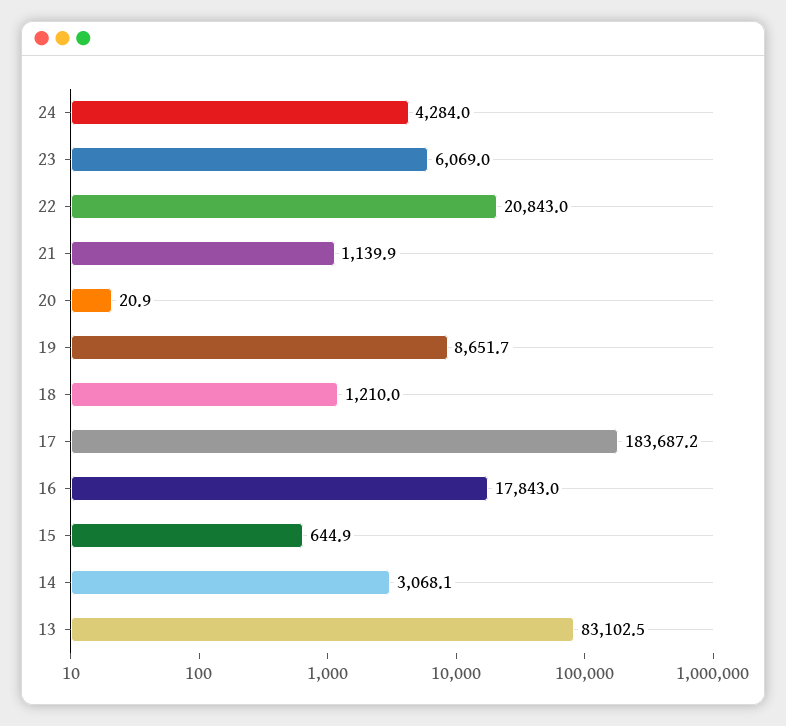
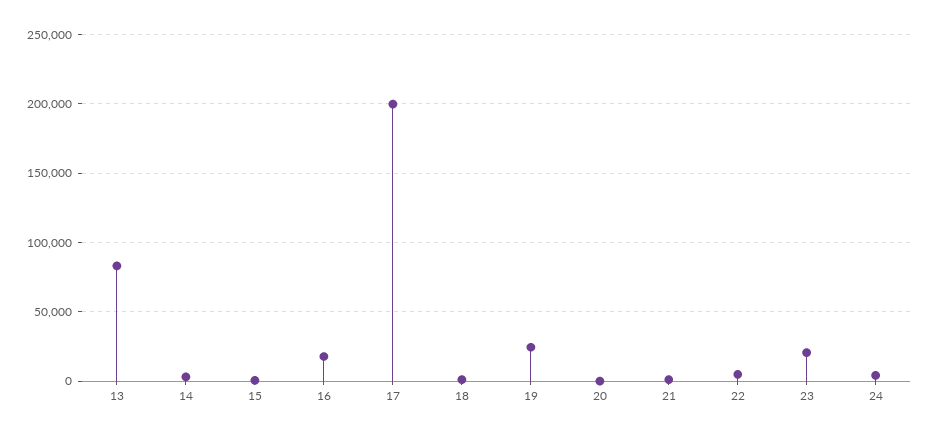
23: 6069 -> 20000
22: 20843 -> 5000
19: 8651.7 -> 25000
17: 183687.2 -> 200000

